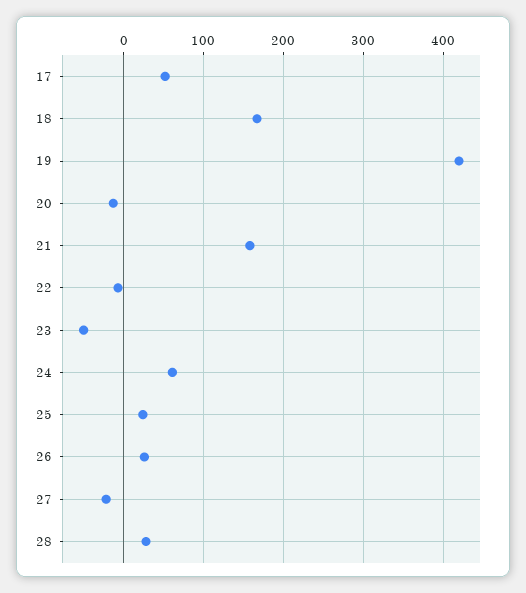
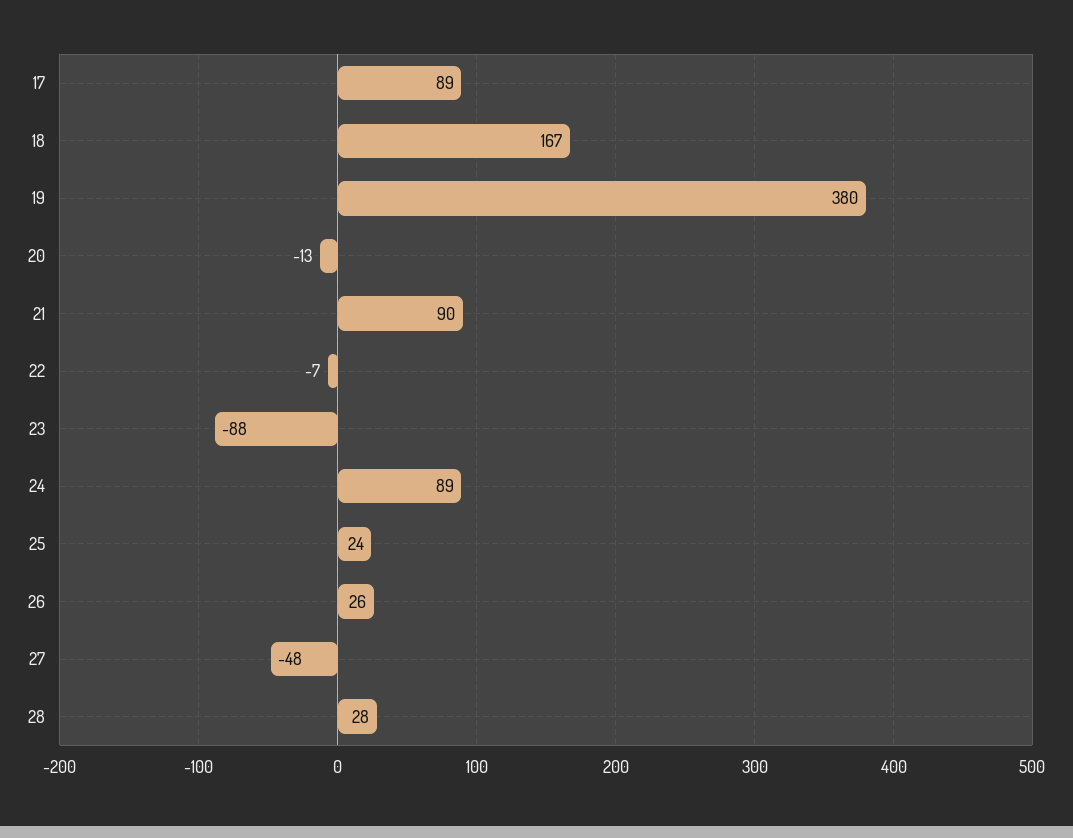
17: 50 -> 89
19: 420 -> 380
21: 160 -> 90
23: -50 -> -88
24: 60 -> 89
27: -20 -> -48

